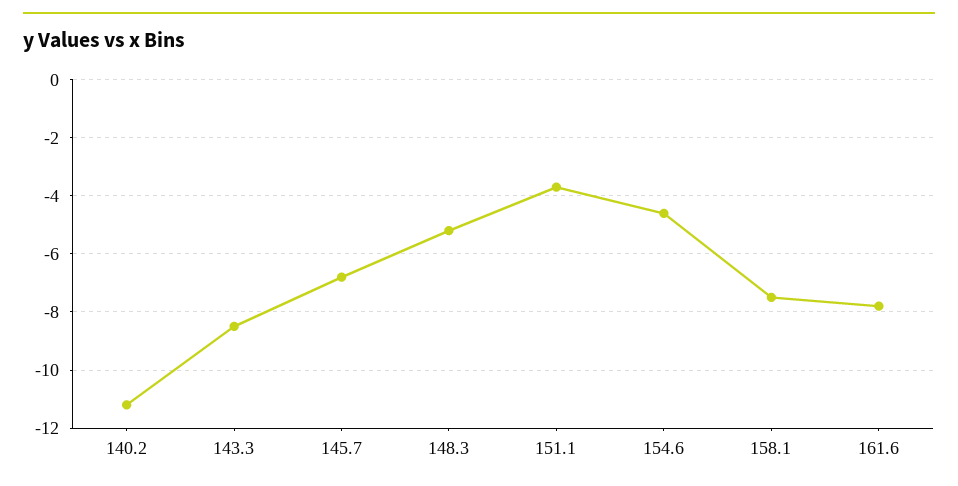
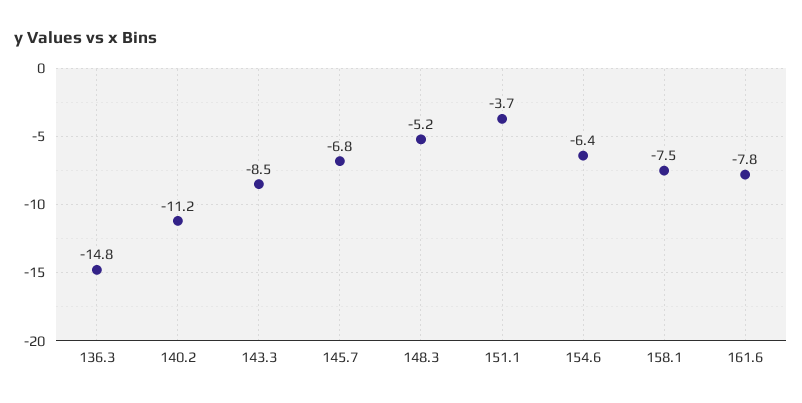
154.6: -4.5 -> -6.4
136.3: none -> -14.8

